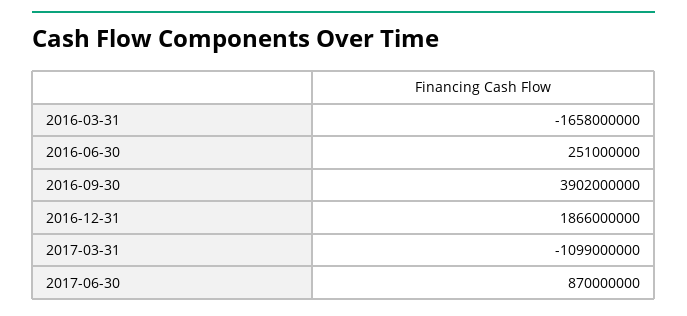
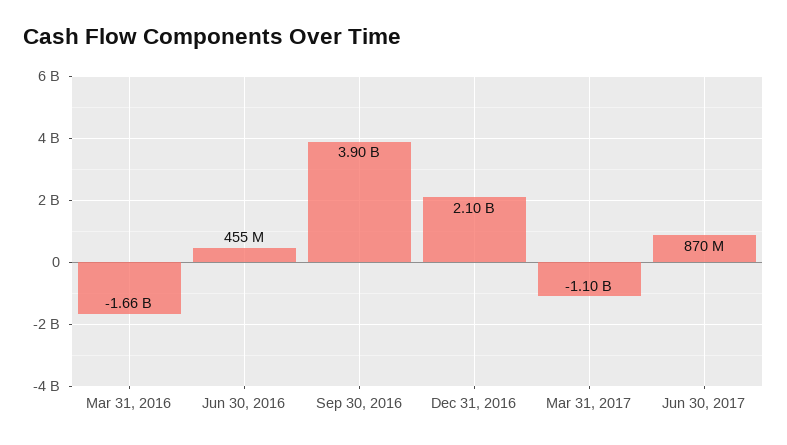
2016-06-30: 251000000 -> 455000000
2016-12-31: 1866000000 -> 2100000000

